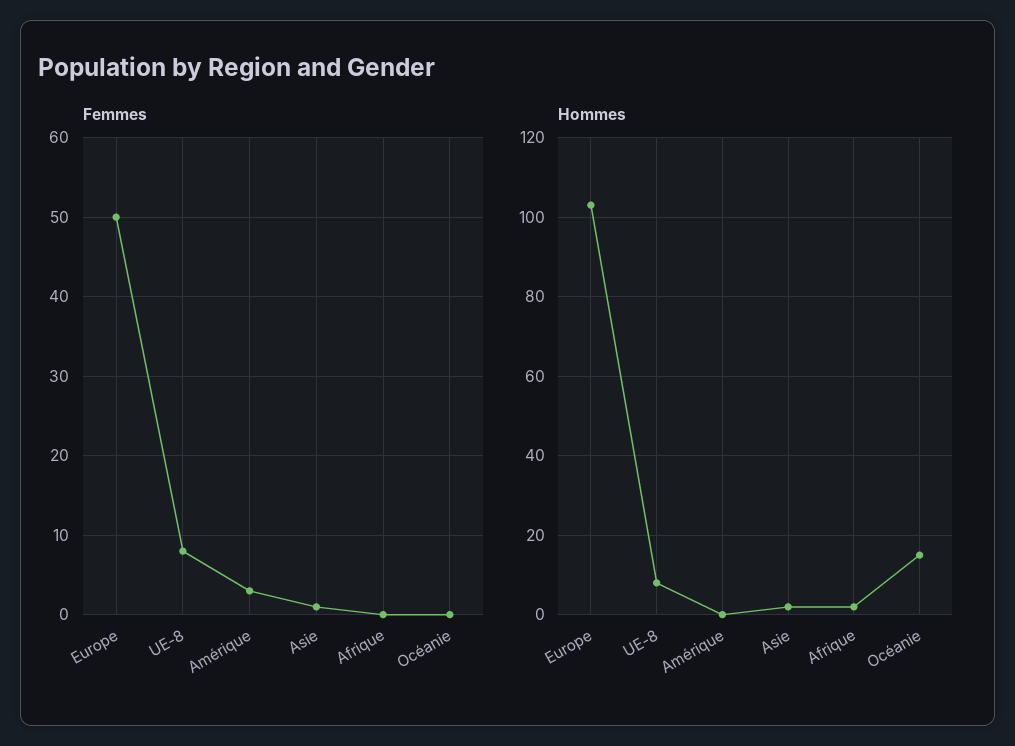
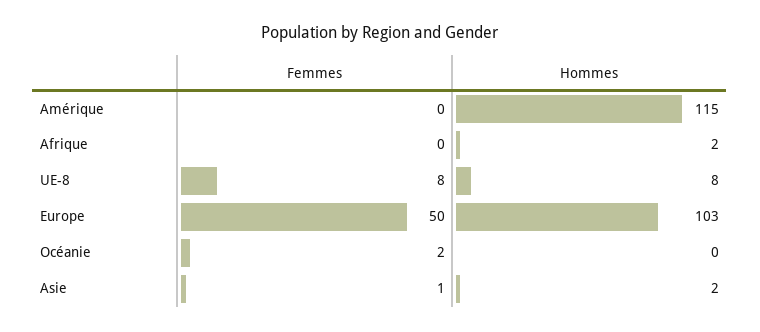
Femmes, Amérique: 3 -> 0
Femmes, Océanie: 0 -> 2
Hommes, Amérique: 0 -> 115
Hommes, Océanie: 15 -> 0

